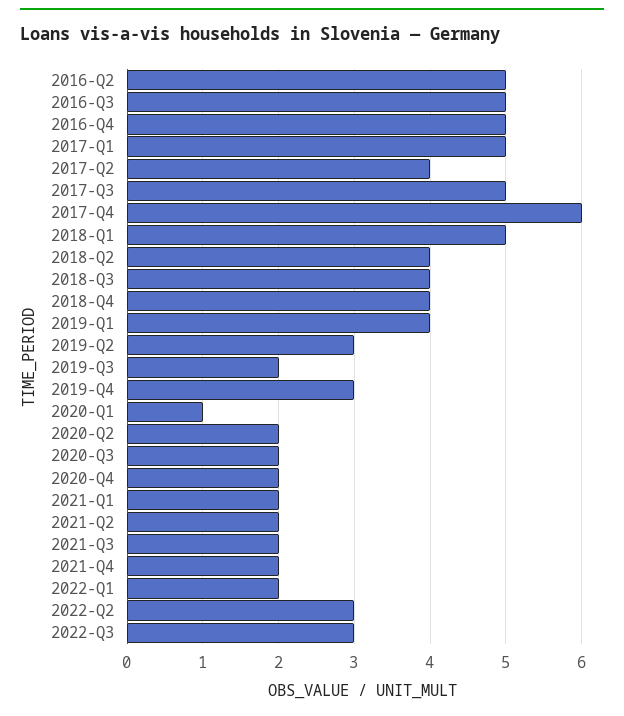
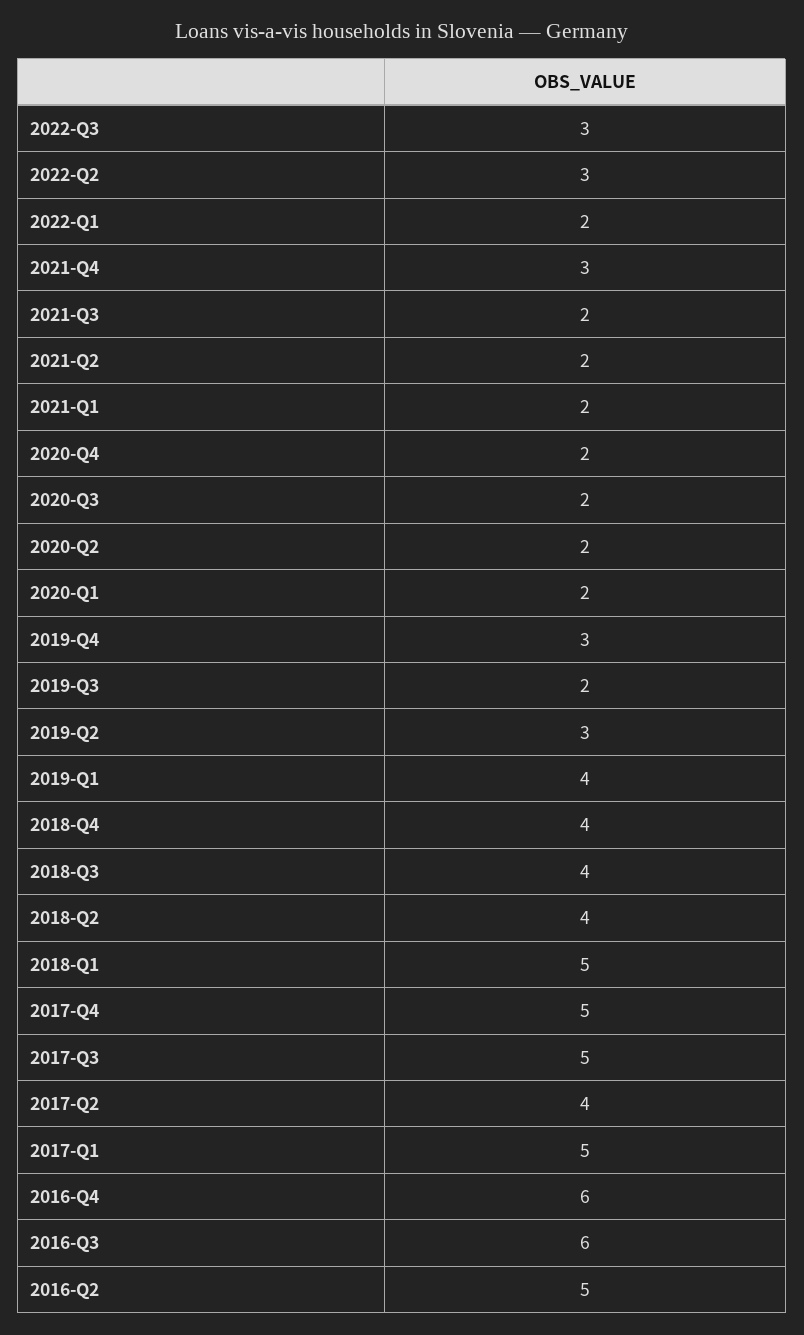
2016-Q3: 5 -> 6
2016-Q4: 5 -> 6
2017-Q4: 6 -> 5
2020-Q1: 1 -> 2
2021-Q4: 2 -> 3

